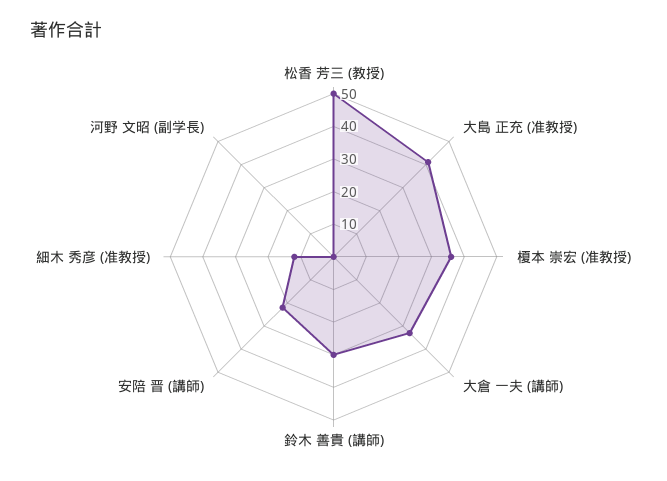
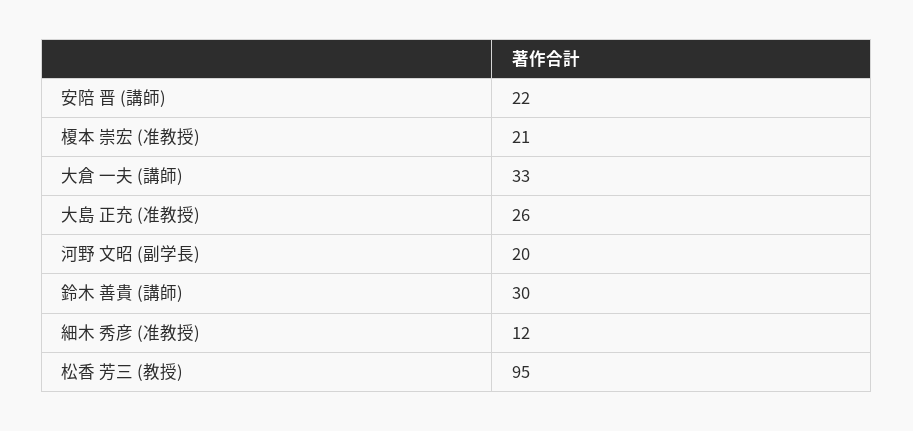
松香 芳三 (教授): 50 -> 95
大島 正充 (准教授): 40 -> 26
榎本 崇宏 (准教授): 35 -> 21
河野 文昭 (副学長): 0 -> 20

